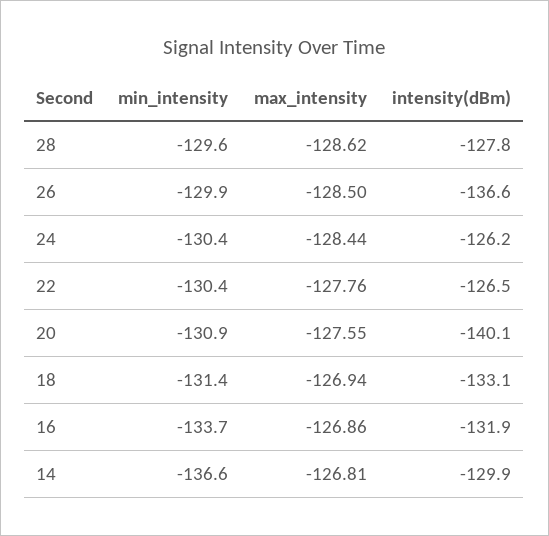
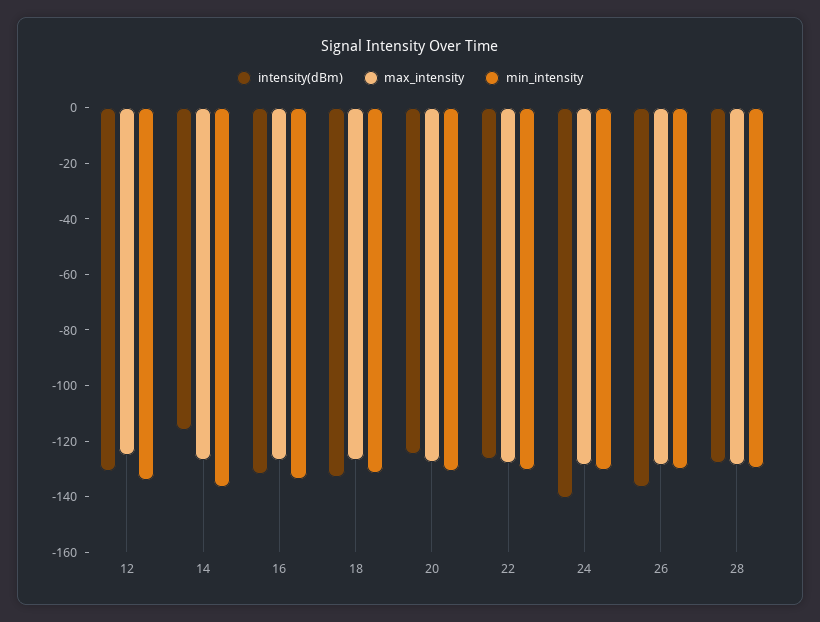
intensity(dBm), 24: -126.2 -> -140
intensity(dBm), 20: -140.1 -> -125
intensity(dBm), 14: -129.9 -> -115
intensity(dBm), 12: none -> -130
max_intensity, 12: none -> -125
min_intensity, 12: none -> -135

